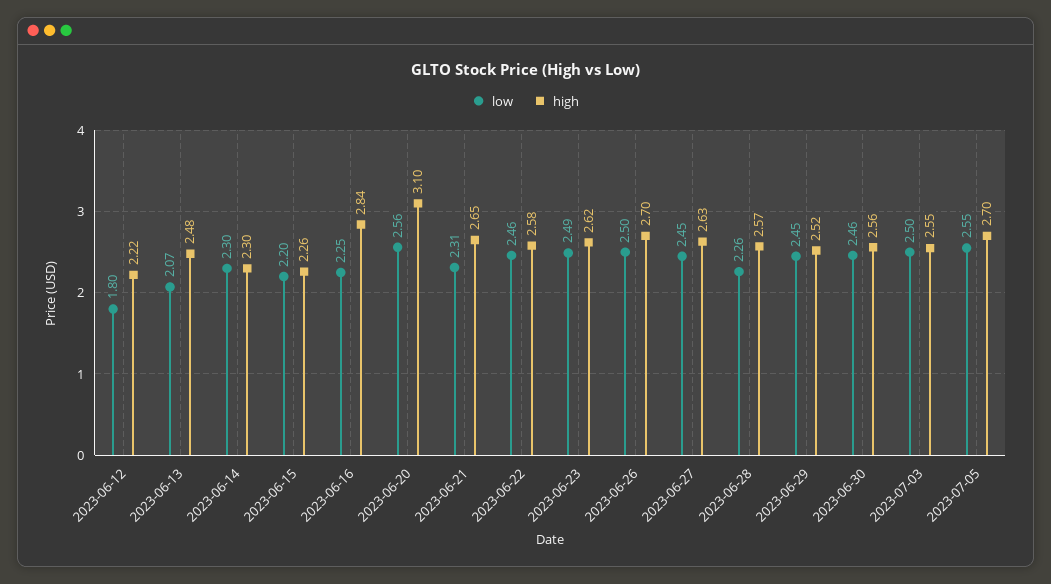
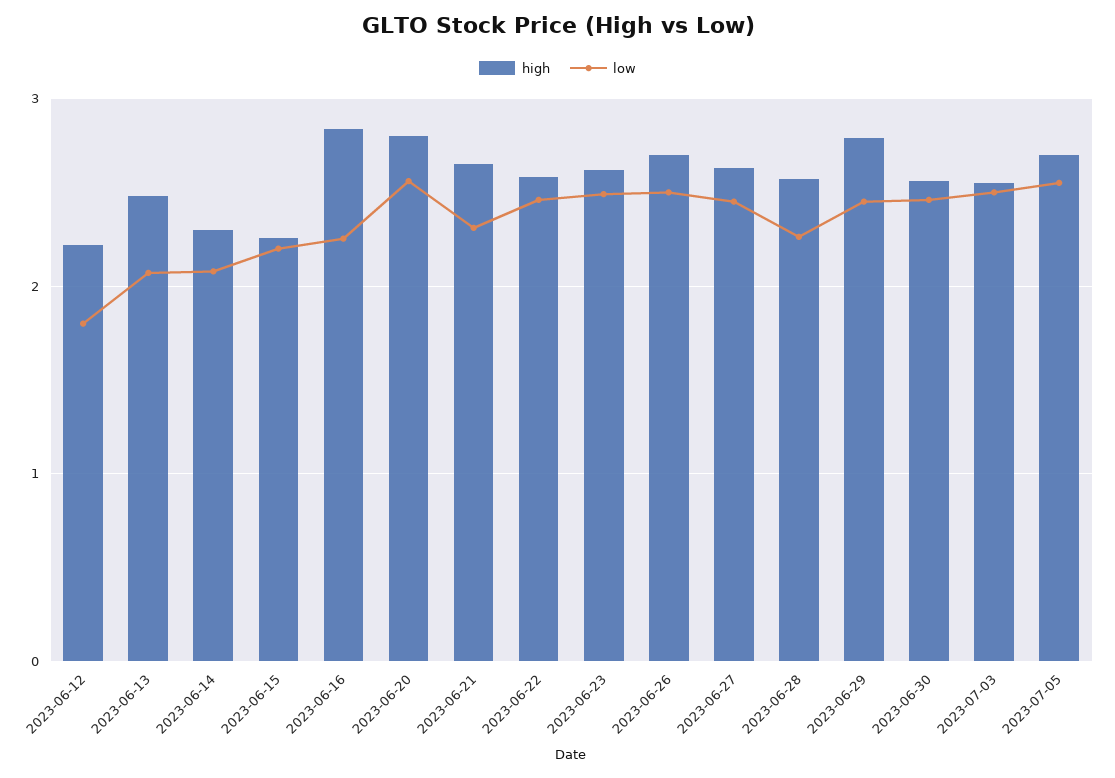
low, 2023-06-14: 2.3 -> 2.1
high, 2023-06-20: 3.1 -> 2.8
high, 2023-06-29: 2.52 -> 2.8

